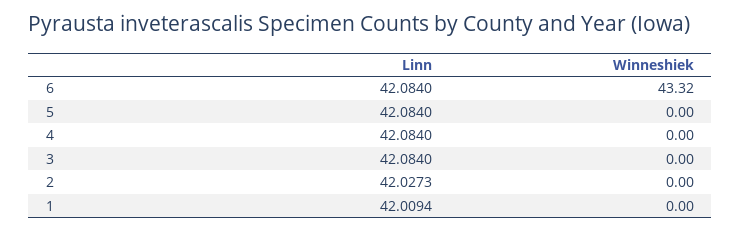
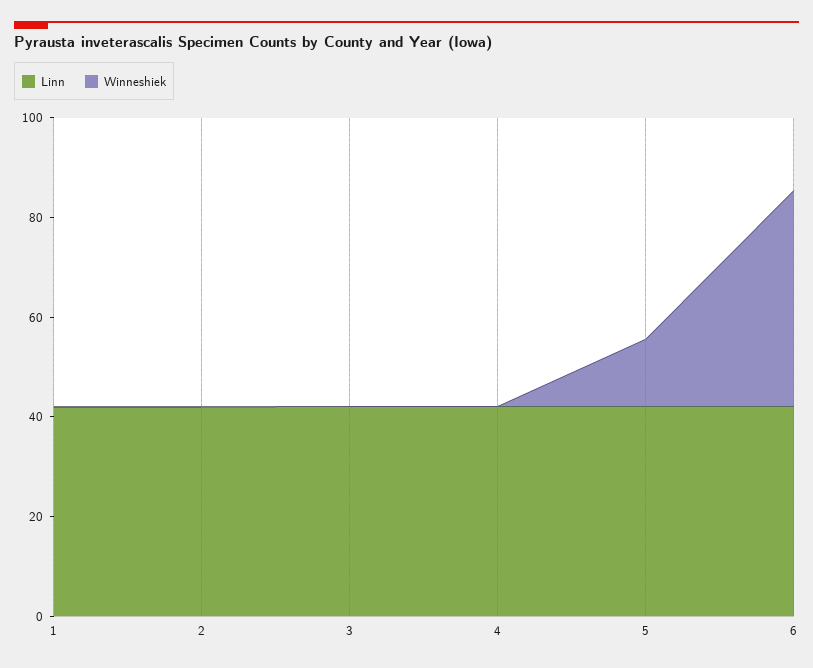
Winneshiek, 5: 0 -> 15

